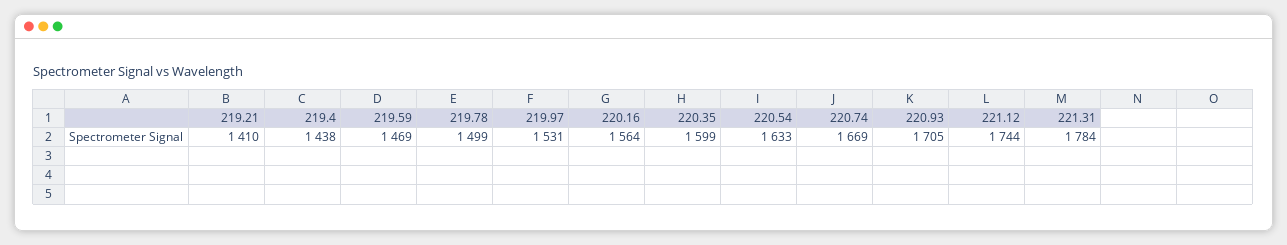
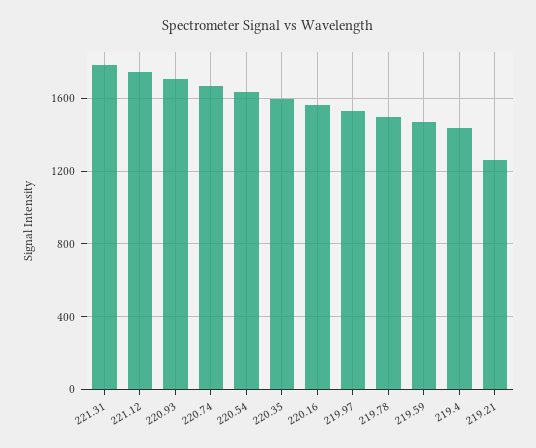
219.21: 1410 -> 1250

